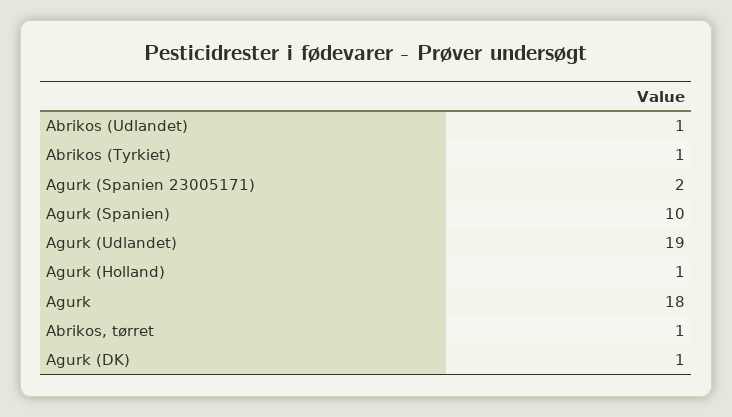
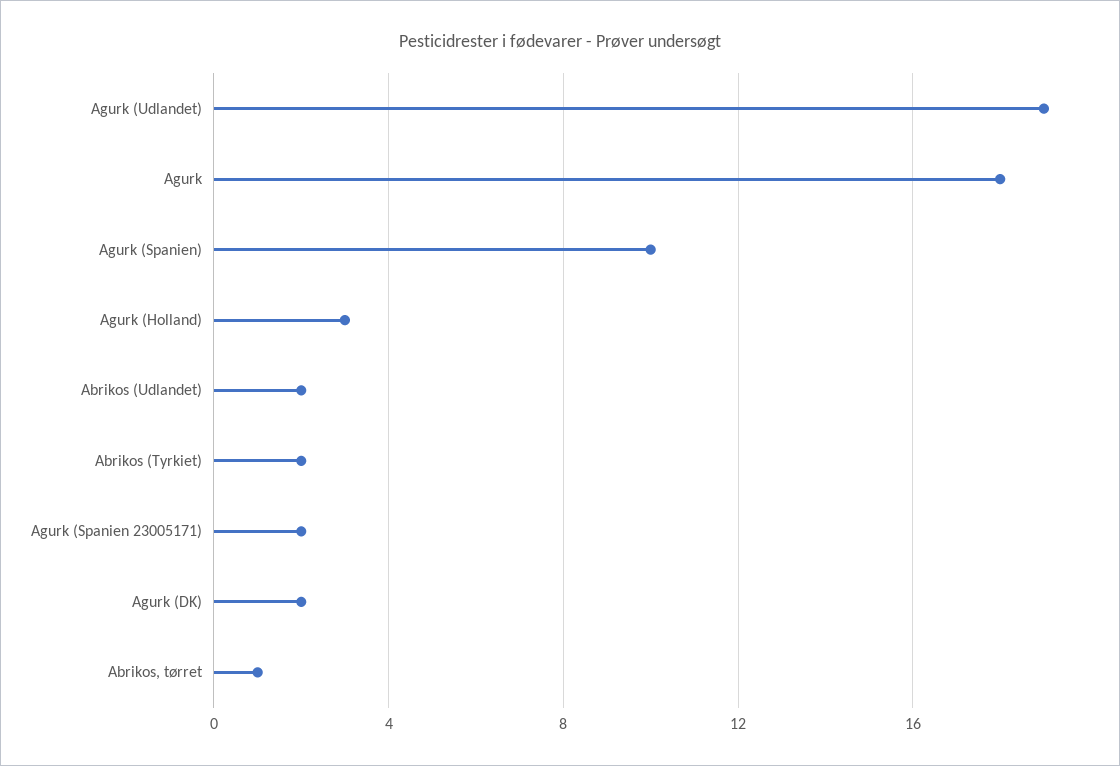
Abrikos (Udlandet): 1 -> 2
Abrikos (Tyrkiet): 1 -> 2
Agurk (Holland): 1 -> 3
Agurk (DK): 1 -> 2

